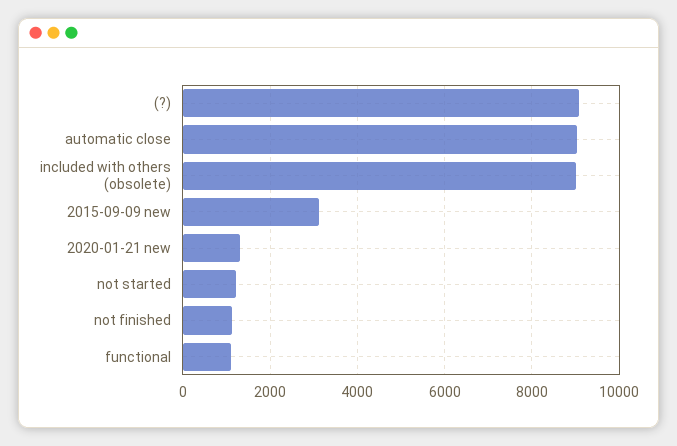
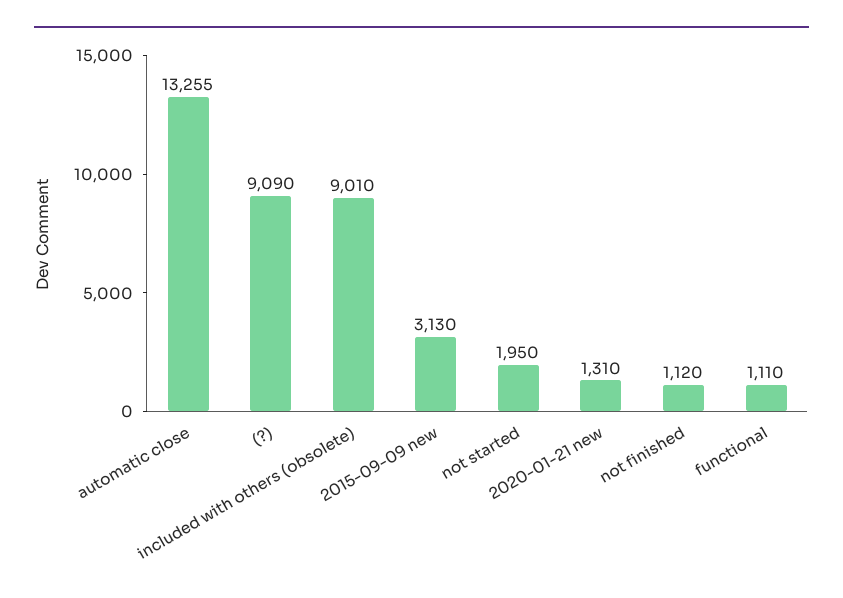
automatic close: 9000 -> 13255
not started: 1200 -> 1950

